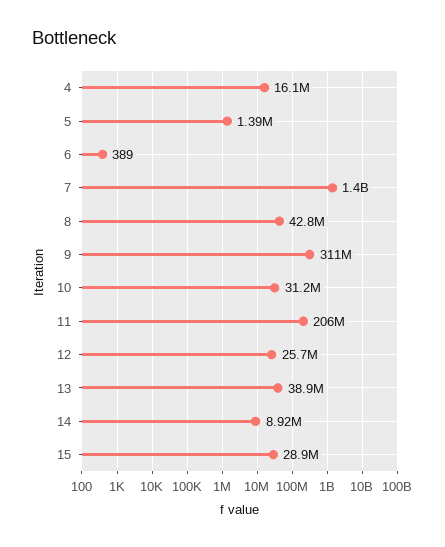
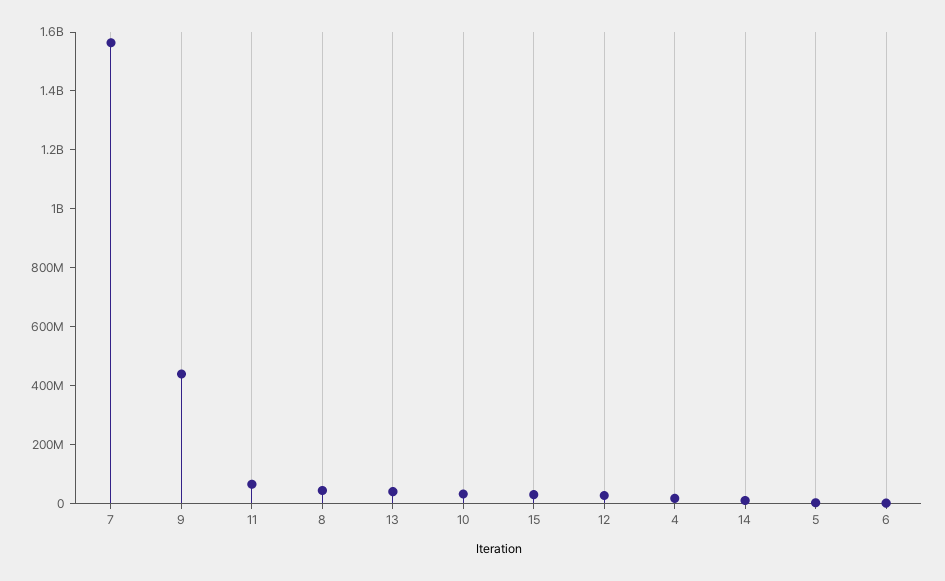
7: 1400000000 -> 1550000000
9: 311000000 -> 450000000
11: 206000000 -> 50000000

